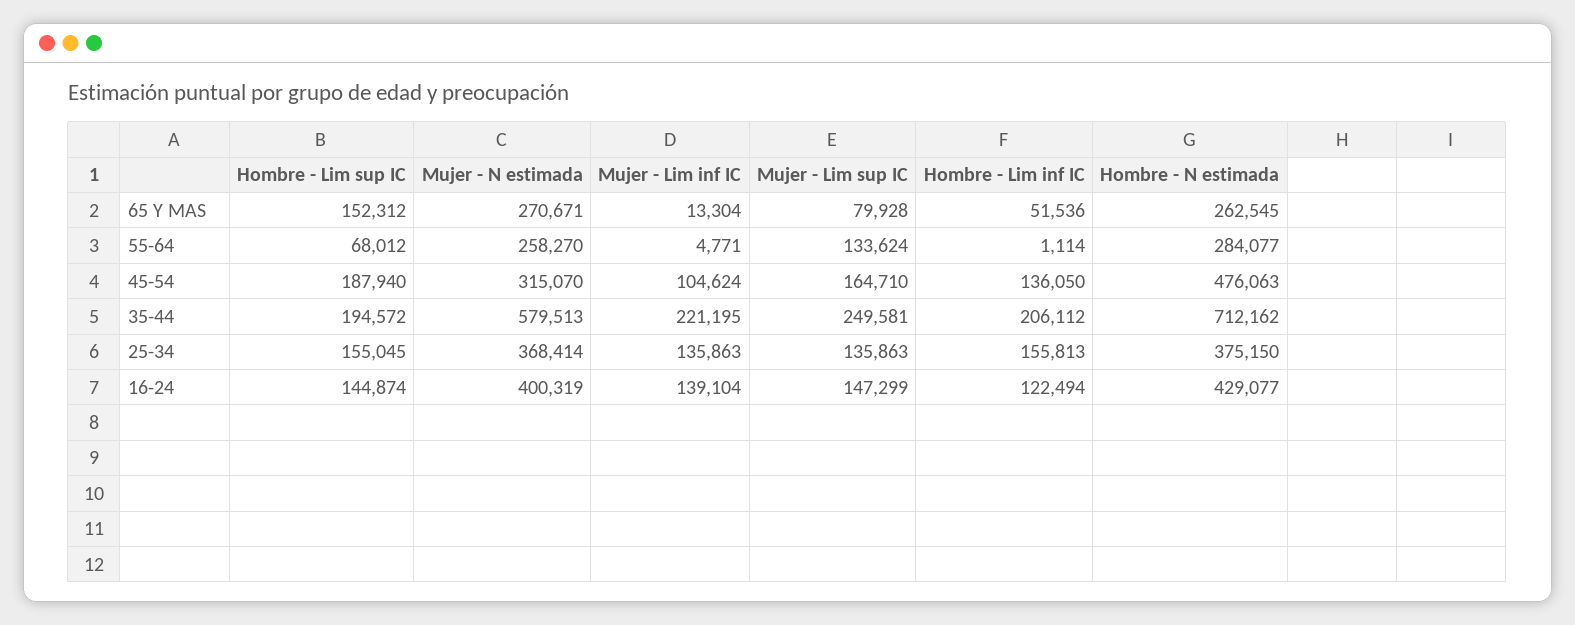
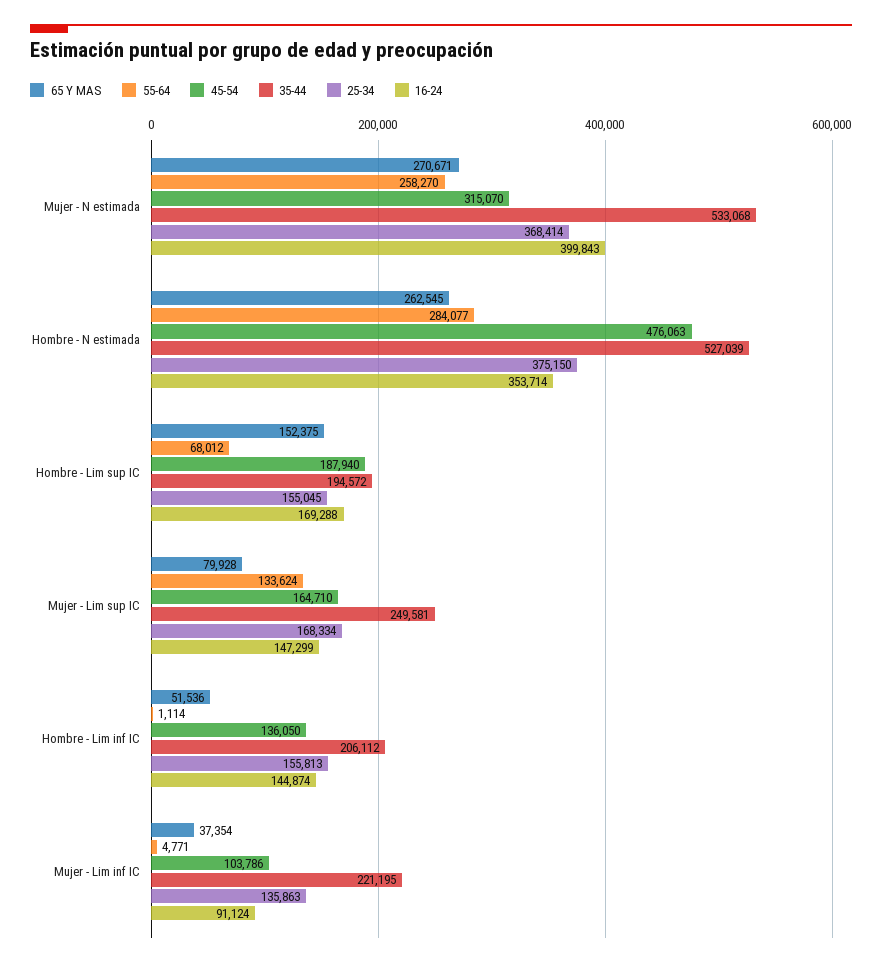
65 Y MAS, Hombre - Lim sup IC: 152312 -> 152375
65 Y MAS, Mujer - Lim inf IC: 13304 -> 37354
45-54, Mujer - Lim inf IC: 104624 -> 103786
35-44, Mujer - N estimada: 579513 -> 533068
35-44, Hombre - N estimada: 712162 -> 527039
25-34, Mujer - Lim sup IC: 135863 -> 168334
16-24, Hombre - Lim sup IC: 144874 -> 169288
16-24, Mujer - N estimada: 400319 -> 399843
16-24, Mujer - Lim inf IC: 139104 -> 91124
16-24, Hombre - Lim inf IC: 122494 -> 144874
16-24, Hombre - N estimada: 429077 -> 353714

